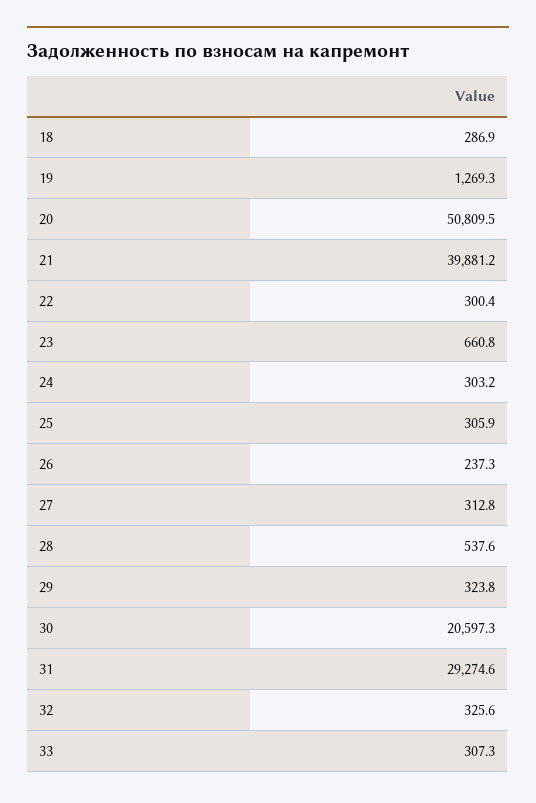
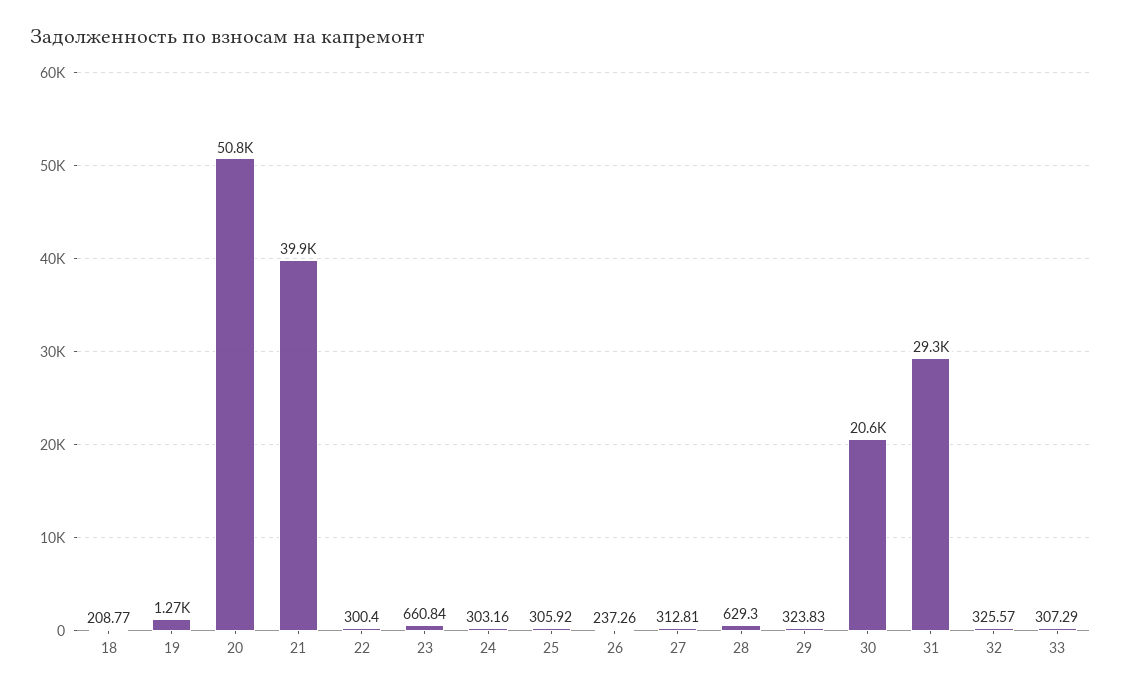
18: 286.9 -> 208.77
28: 537.6 -> 629.3

